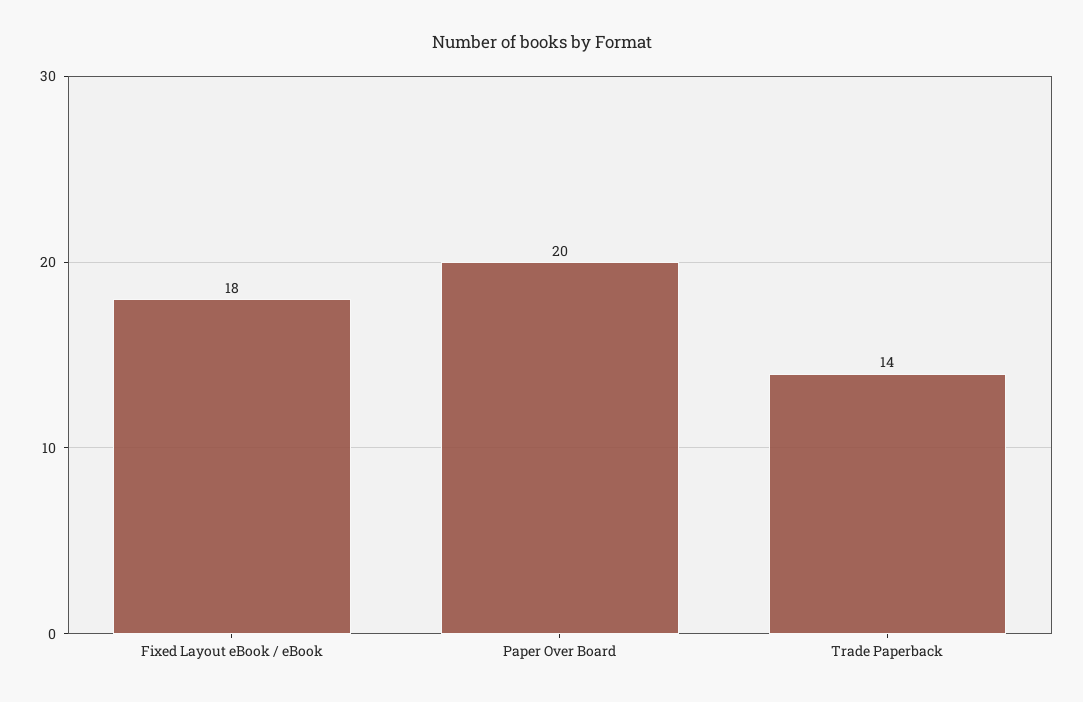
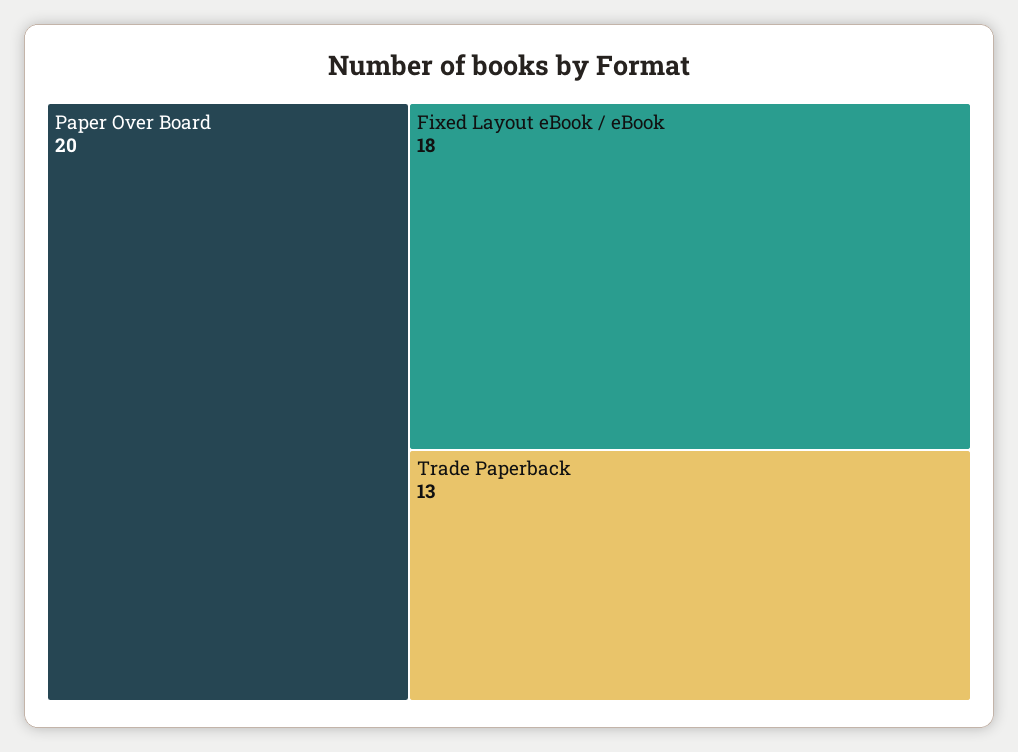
Trade Paperback: 14 -> 13

